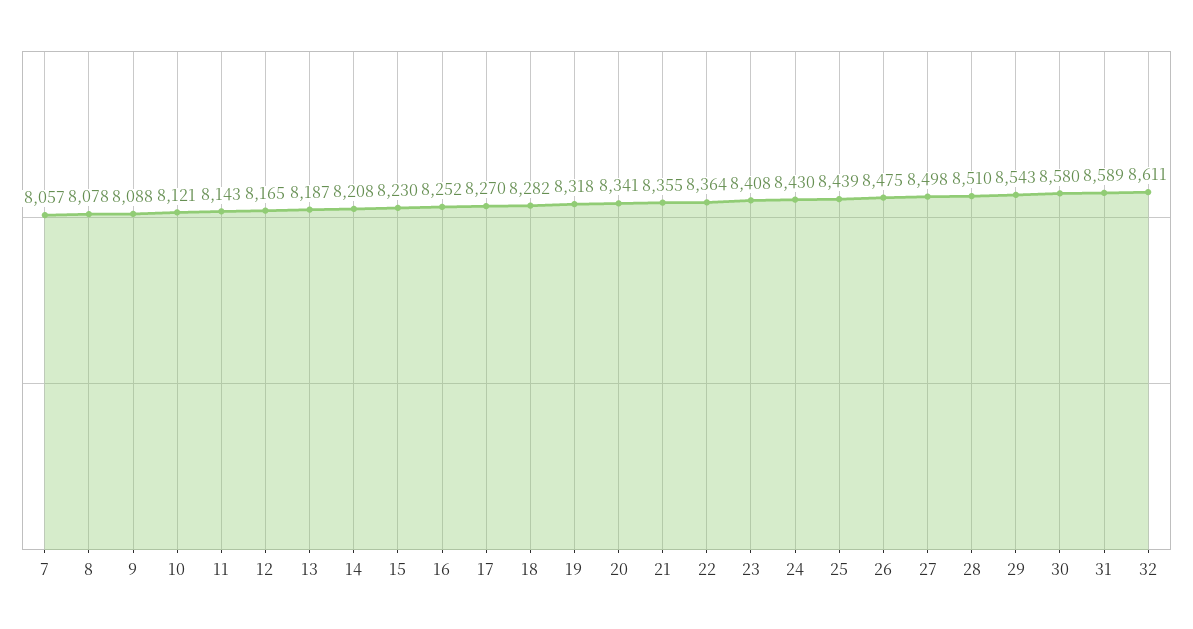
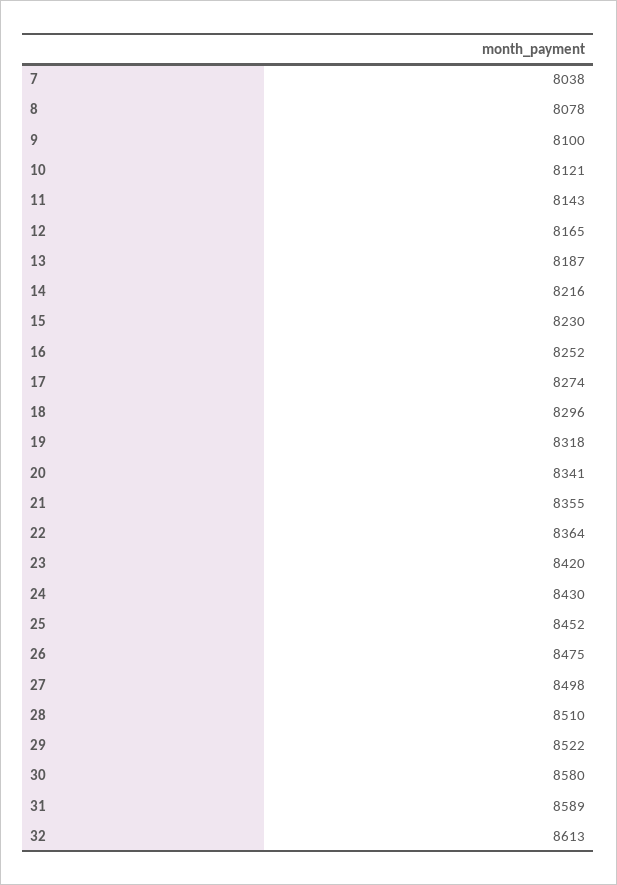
7: 8057 -> 8038
9: 8088 -> 8100
14: 8208 -> 8216
17: 8270 -> 8274
18: 8282 -> 8296
23: 8408 -> 8420
25: 8439 -> 8452
29: 8543 -> 8522
32: 8611 -> 8613

